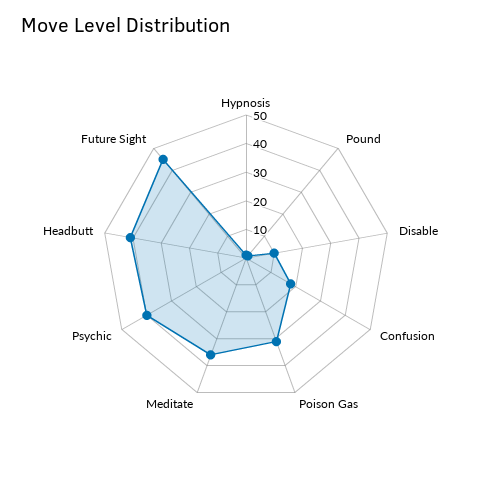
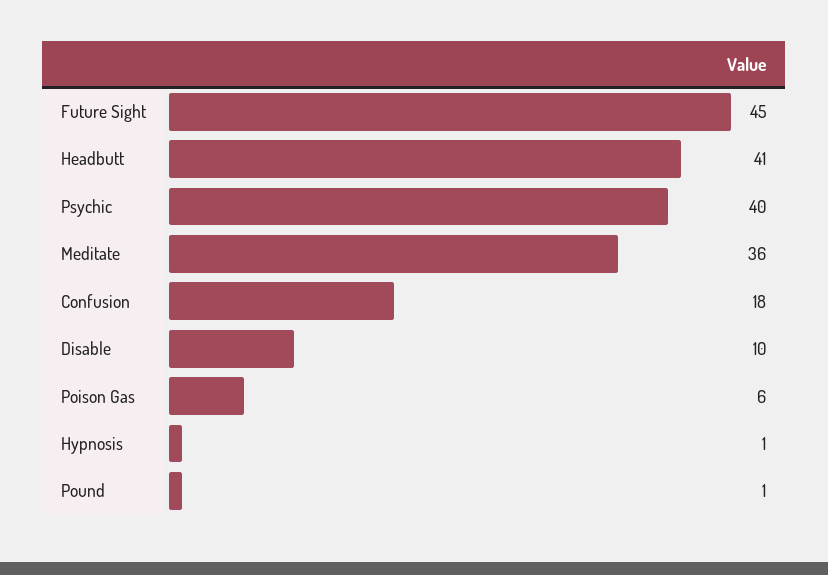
Poison Gas: 30 -> 6

